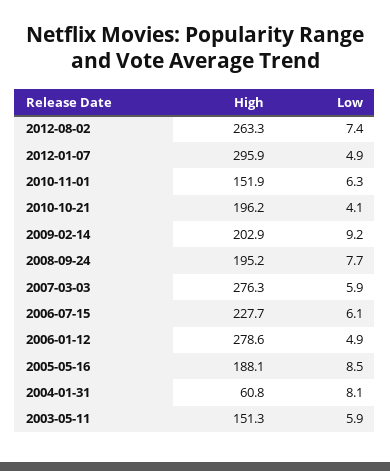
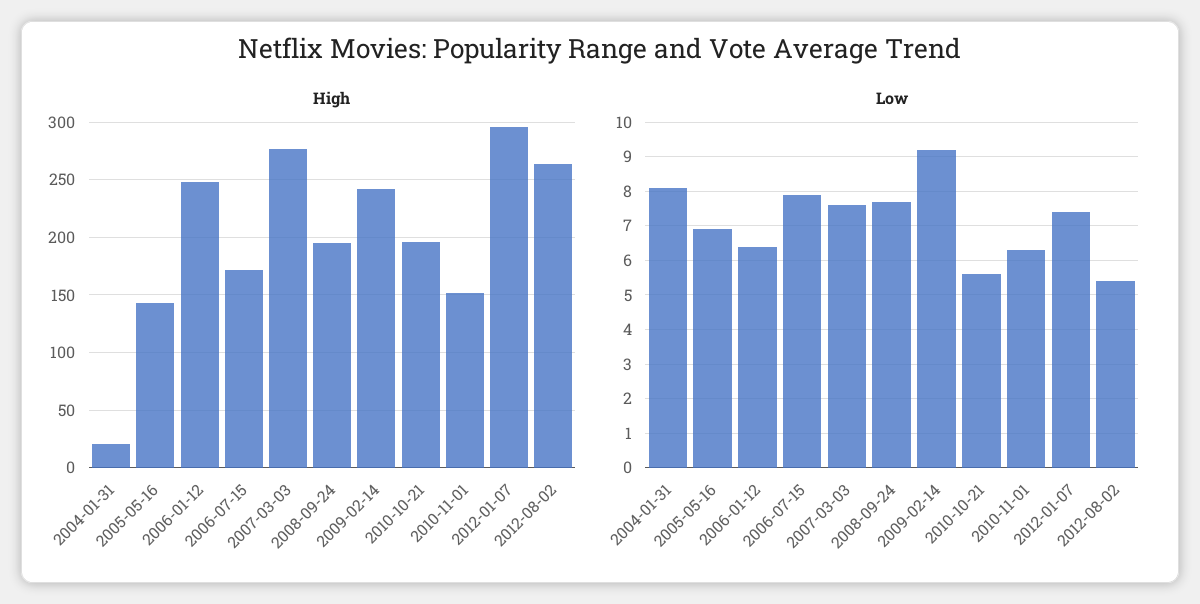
Low, 2012-08-02: 7.4 -> 5.5
Low, 2012-01-07: 4.9 -> 7.5
Low, 2010-10-21: 4.1 -> 5.5
High, 2009-02-14: 202.9 -> 240
Low, 2007-03-03: 5.9 -> 7.5
High, 2006-07-15: 227.7 -> 170
Low, 2006-07-15: 6.1 -> 8
High, 2006-01-12: 278.6 -> 250
Low, 2006-01-12: 4.9 -> 6.5
High, 2005-05-16: 188.1 -> 140
Low, 2005-05-16: 8.5 -> 7
High, 2004-01-31: 60.8 -> 20
High, 2003-05-11: 151.3 -> none
Low, 2003-05-11: 5.9 -> none

